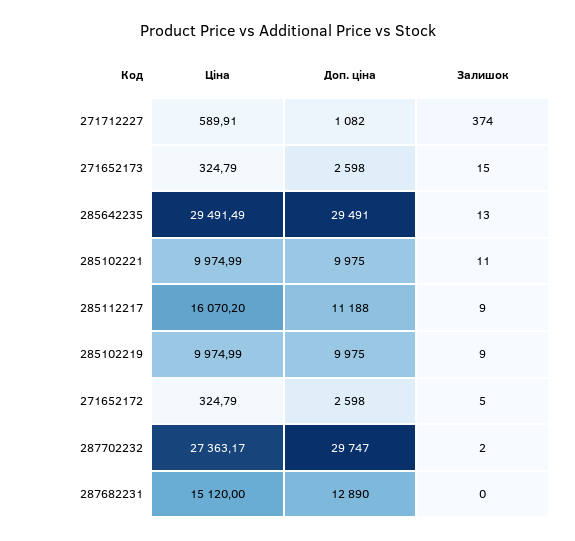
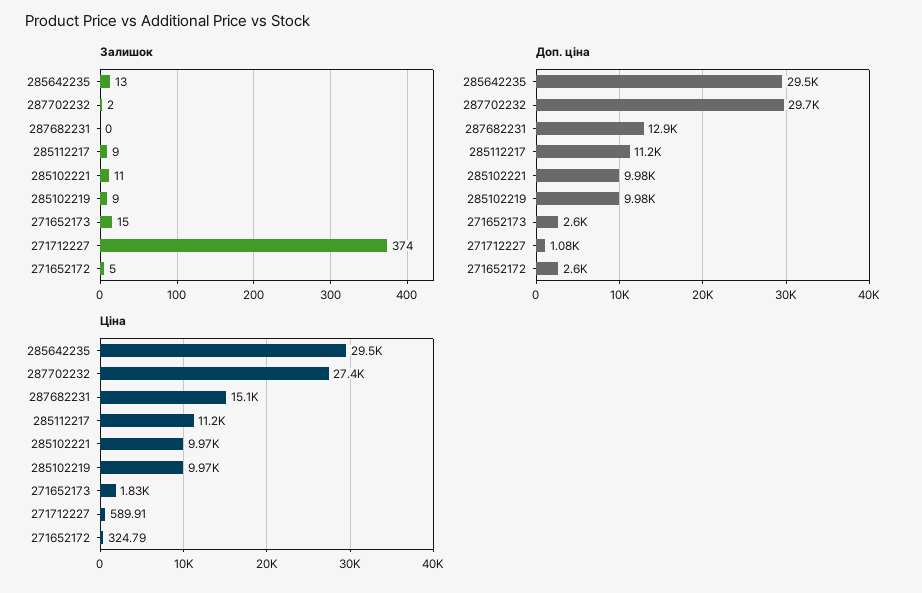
Ціна, 271652173: 324.79 -> 1830
Ціна, 285112217: 16070.2 -> 11200

